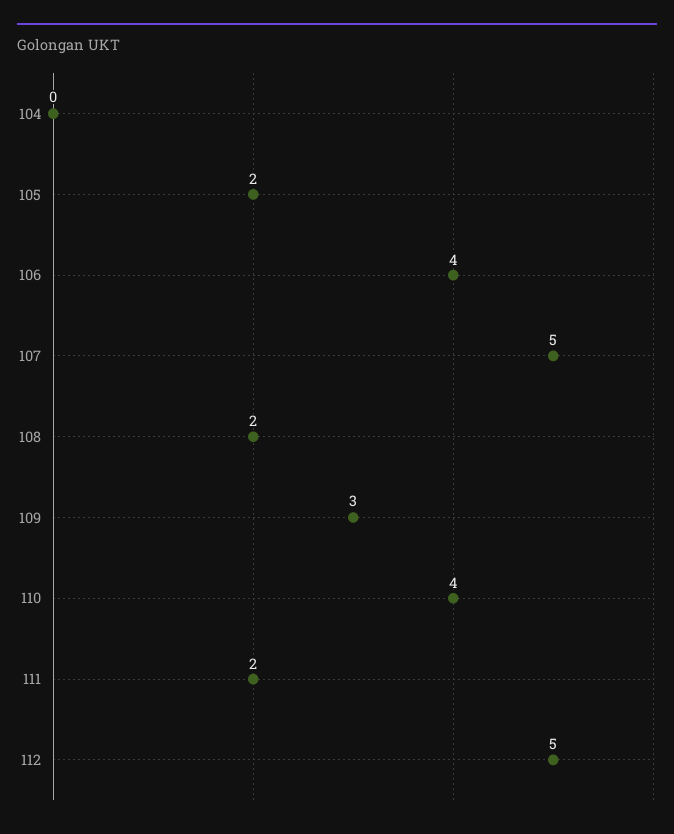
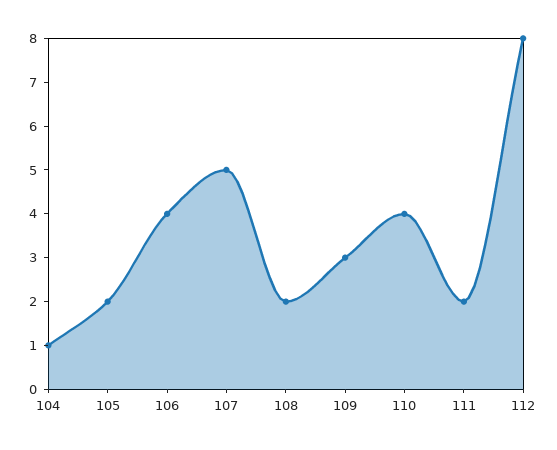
104: 0 -> 1
112: 5 -> 8

